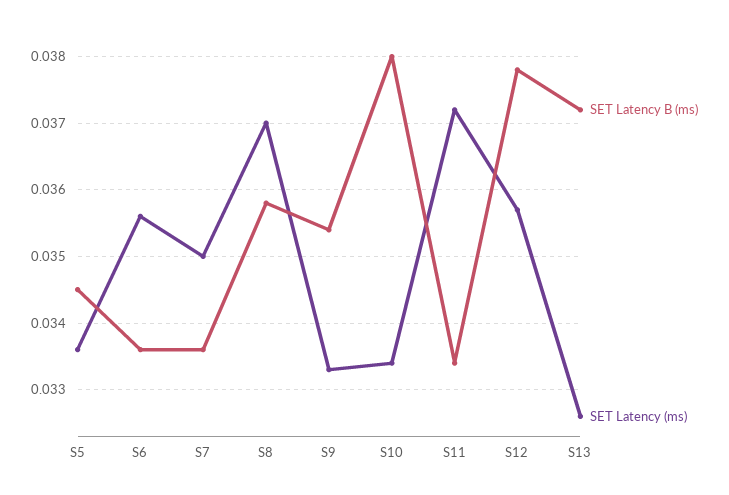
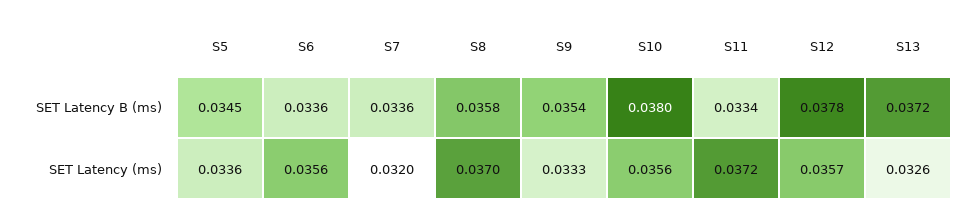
SET Latency (ms), S7: 0.035 -> 0.032
SET Latency (ms), S10: 0.0334 -> 0.0356

